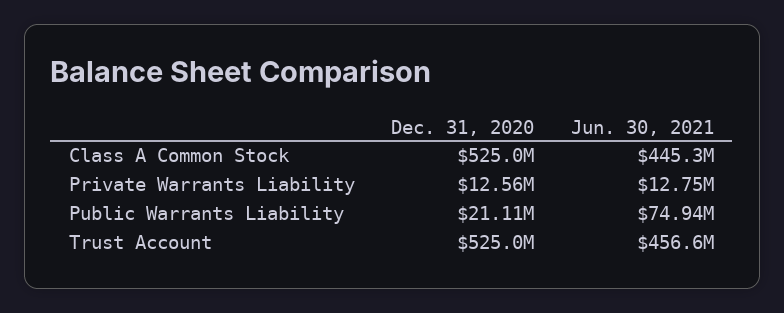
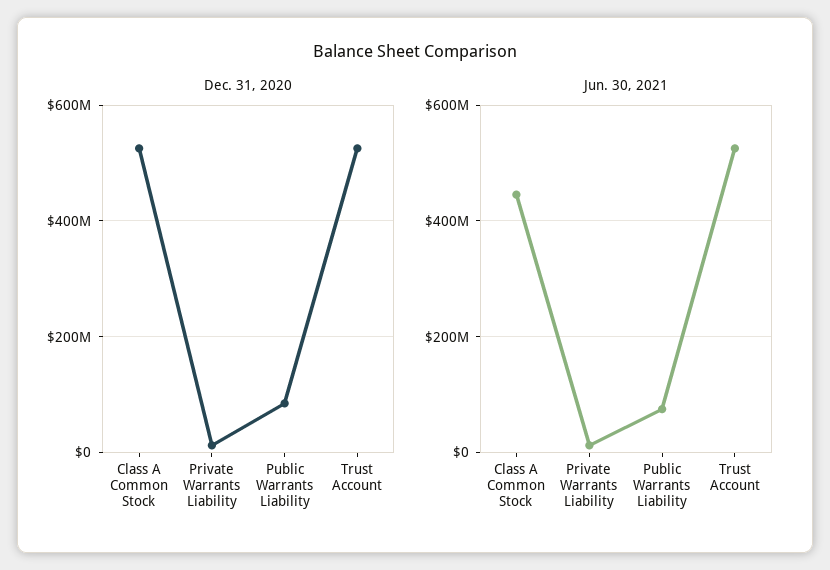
Dec. 31, 2020, Public Warrants Liability: 21110000 -> 80000000
Jun. 30, 2021, Trust Account: 456600000 -> 520000000

